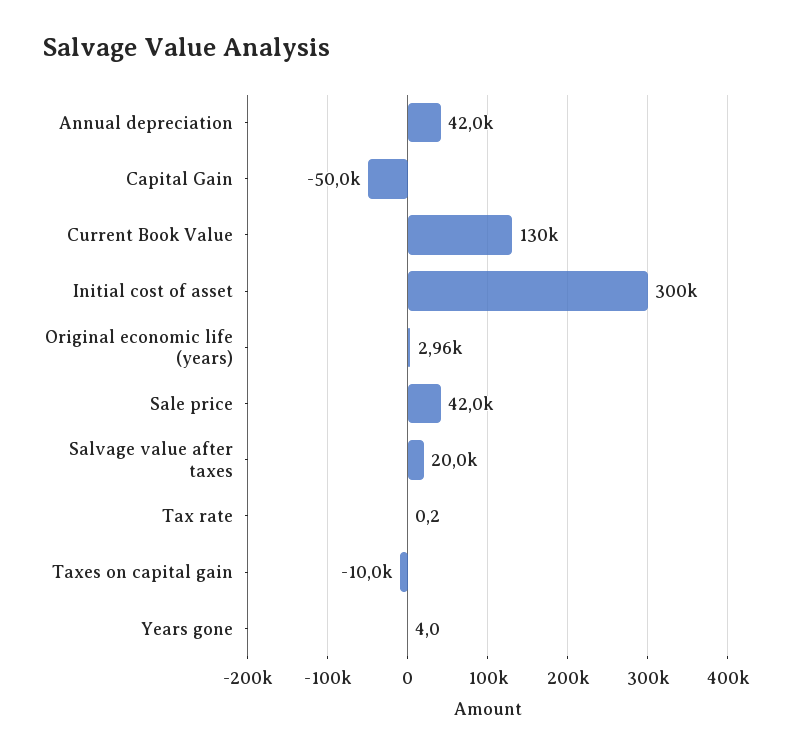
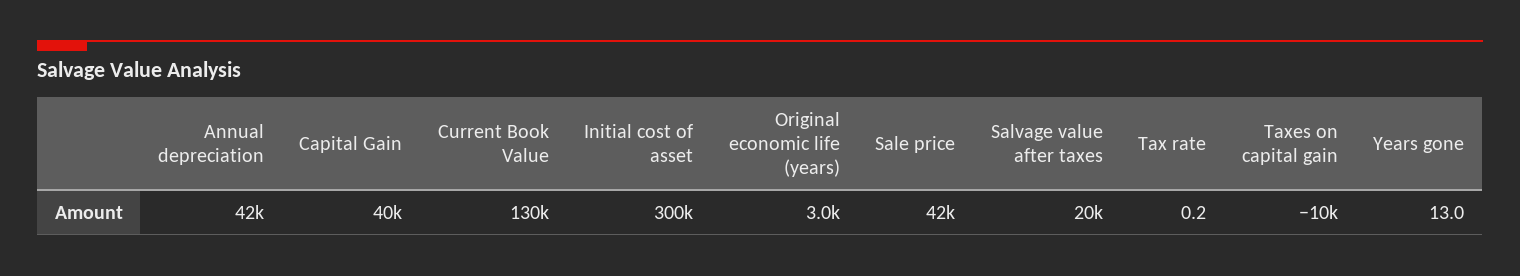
Capital Gain: -50000 -> 40000
Years gone: 4 -> 13

